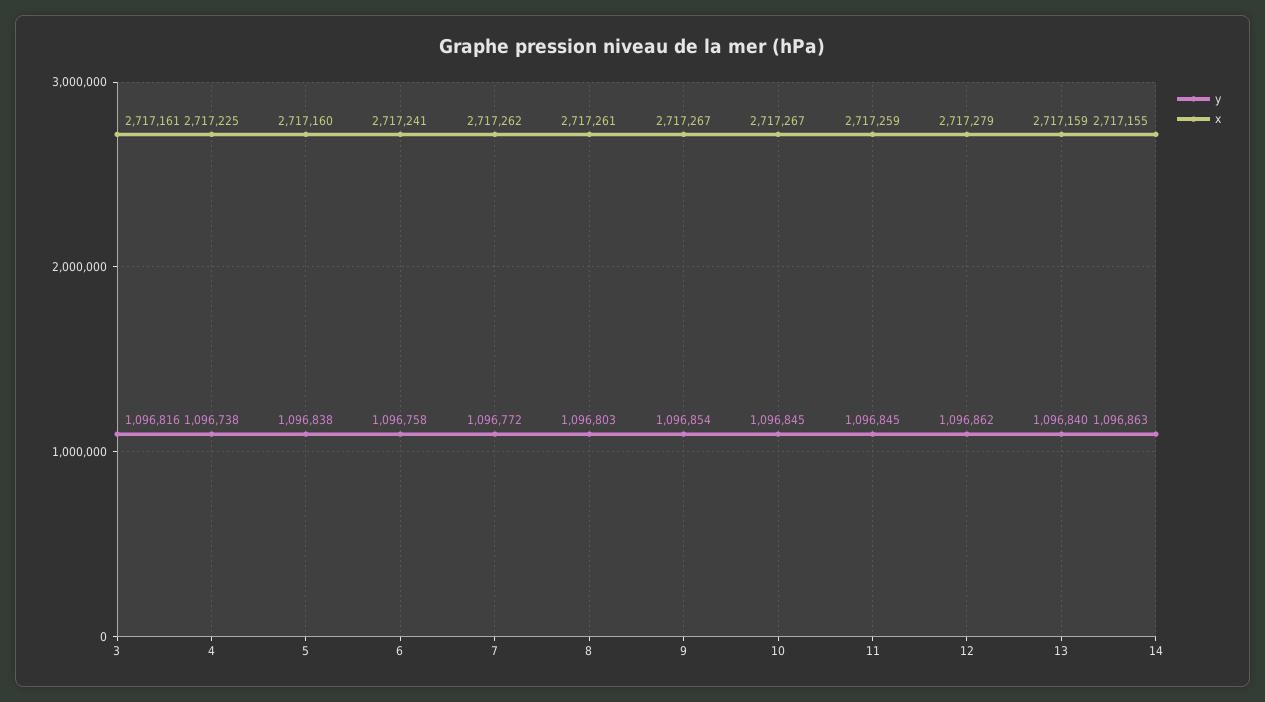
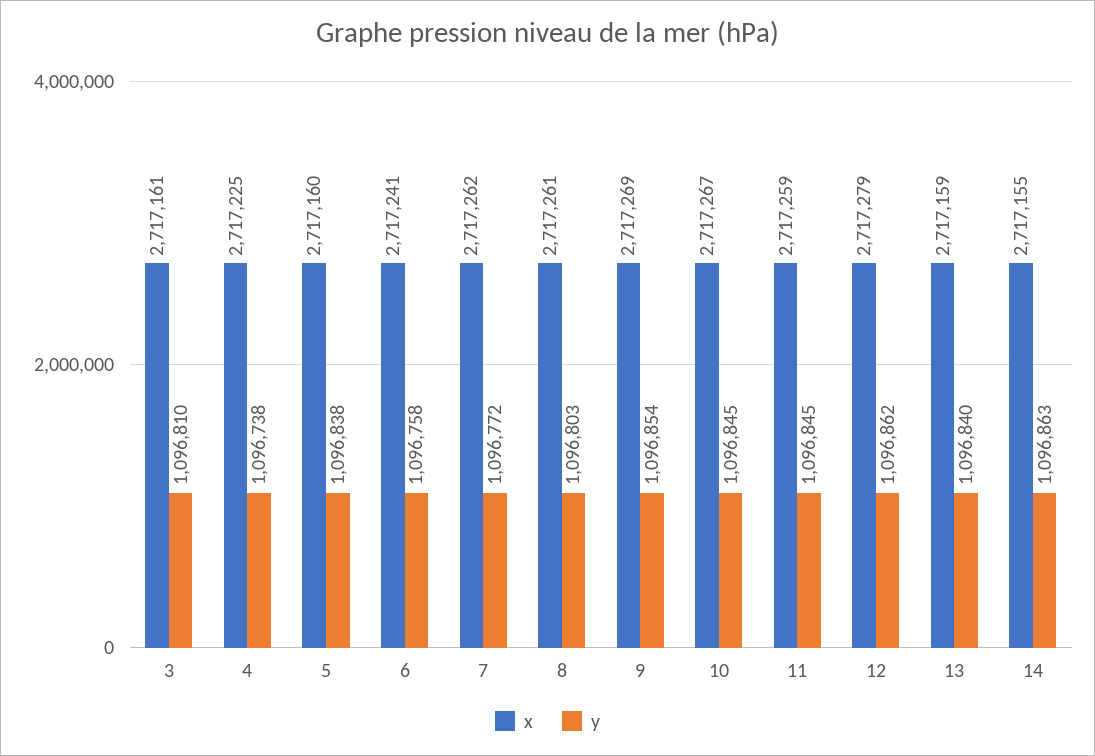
y, 3: 1096816 -> 1096810
x, 9: 2717267 -> 2717269

